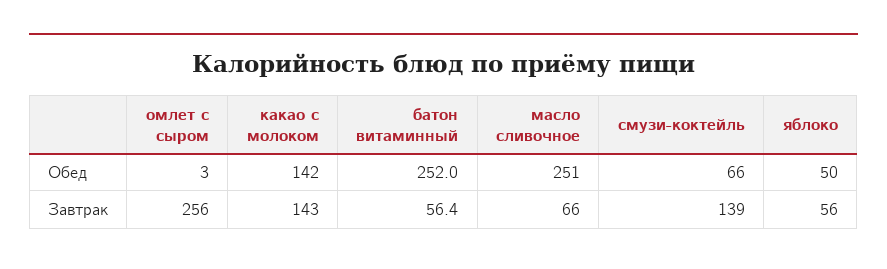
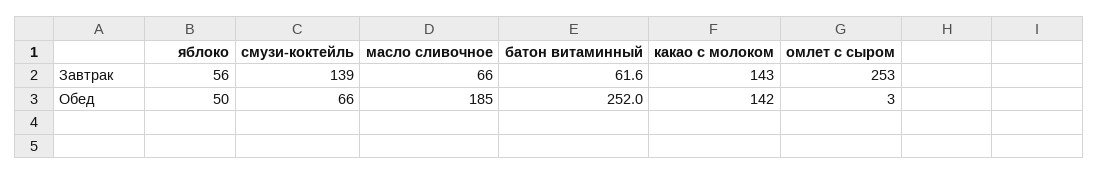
масло сливочное, Обед: 251 -> 185
омлет с сыром, Завтрак: 256 -> 253
батон витаминный, Завтрак: 56.4 -> 61.6

